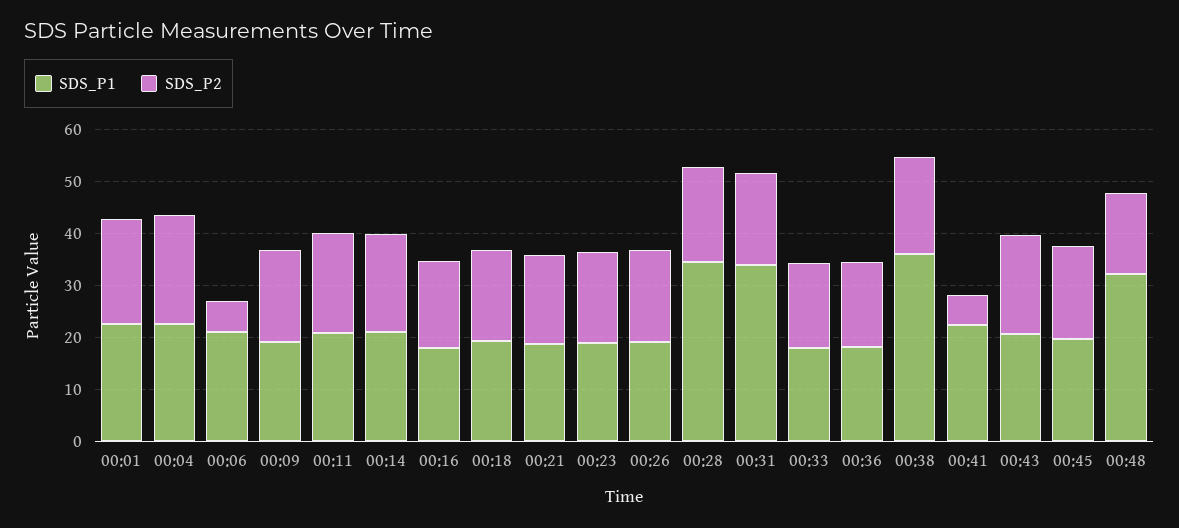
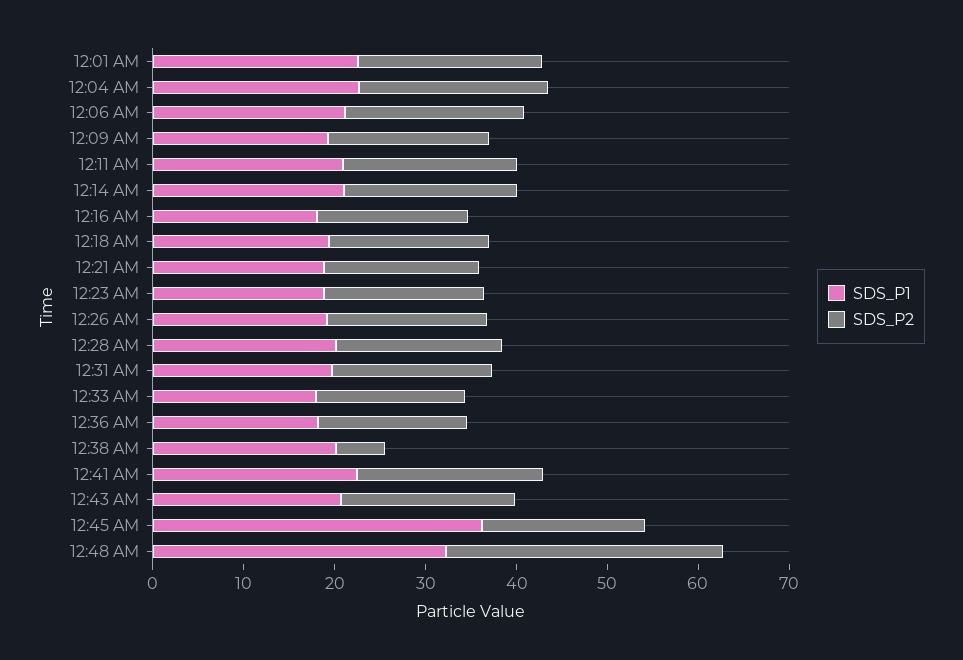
SDS_P2, 00:06: 6 -> 20
SDS_P1, 00:28: 34 -> 20
SDS_P1, 00:31: 34 -> 20
SDS_P1, 00:38: 36 -> 20
SDS_P2, 00:38: 18 -> 6
SDS_P2, 00:41: 6 -> 20
SDS_P1, 00:45: 20 -> 36
SDS_P2, 00:48: 16 -> 30

